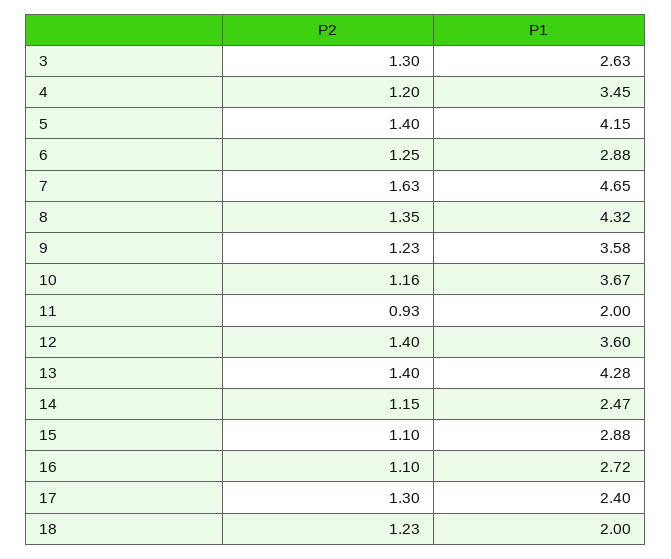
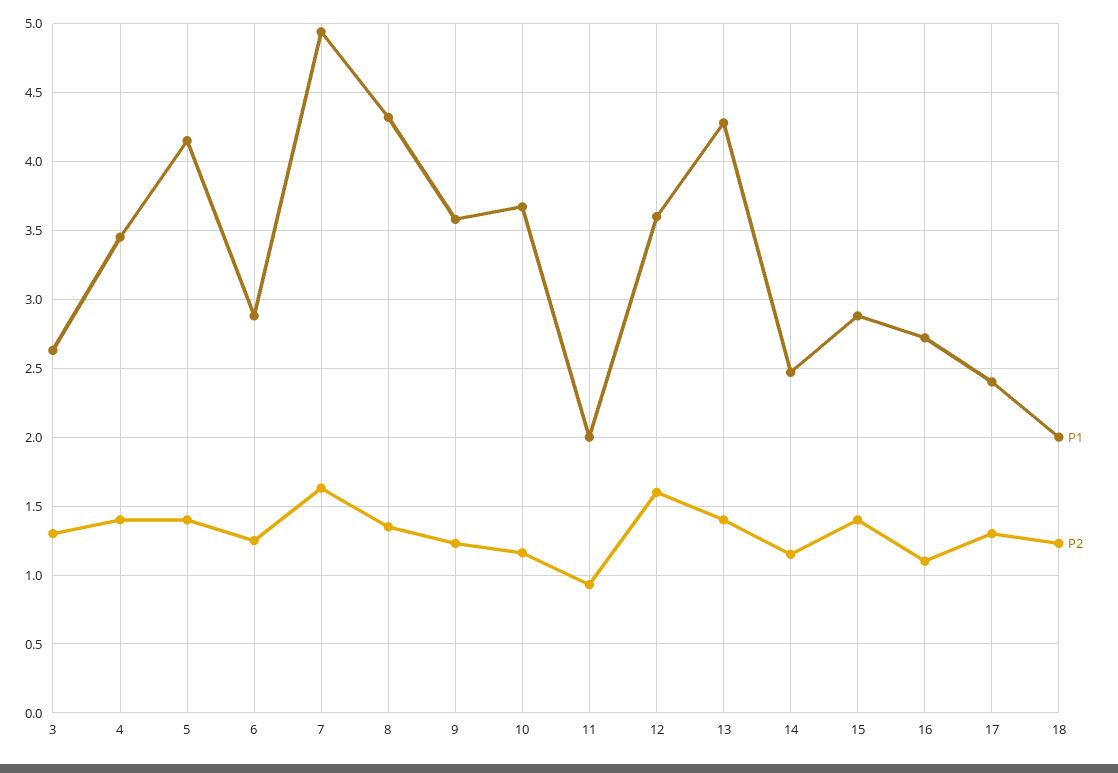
P2, 4: 1.2 -> 1.4
P1, 7: 4.65 -> 4.95
P2, 12: 1.4 -> 1.6
P2, 15: 1.1 -> 1.4

